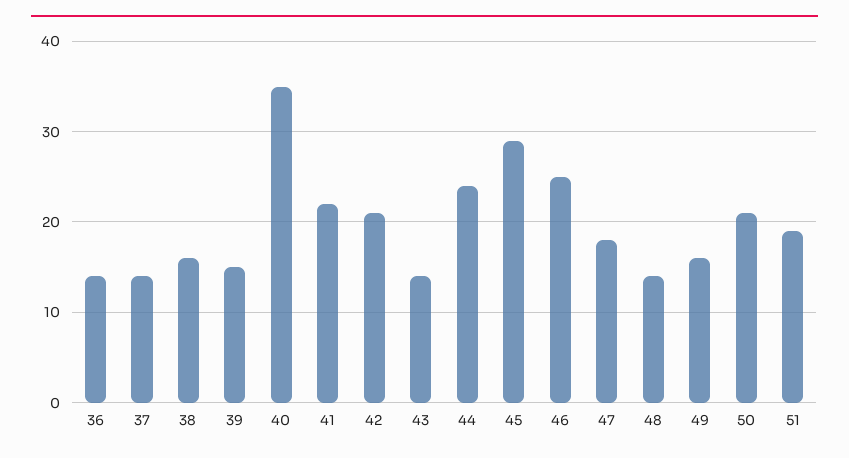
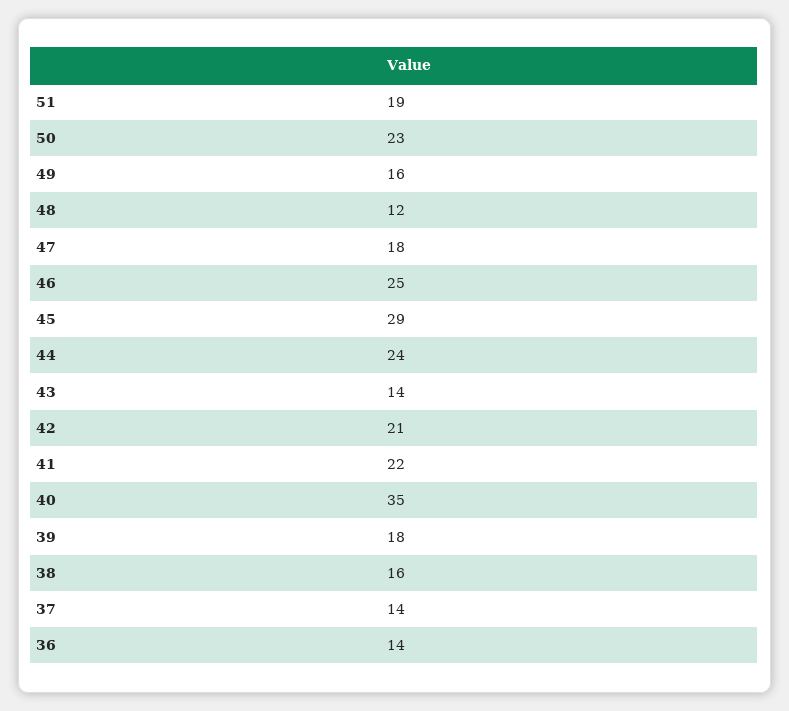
39: 15 -> 18
48: 14 -> 12
50: 21 -> 23

